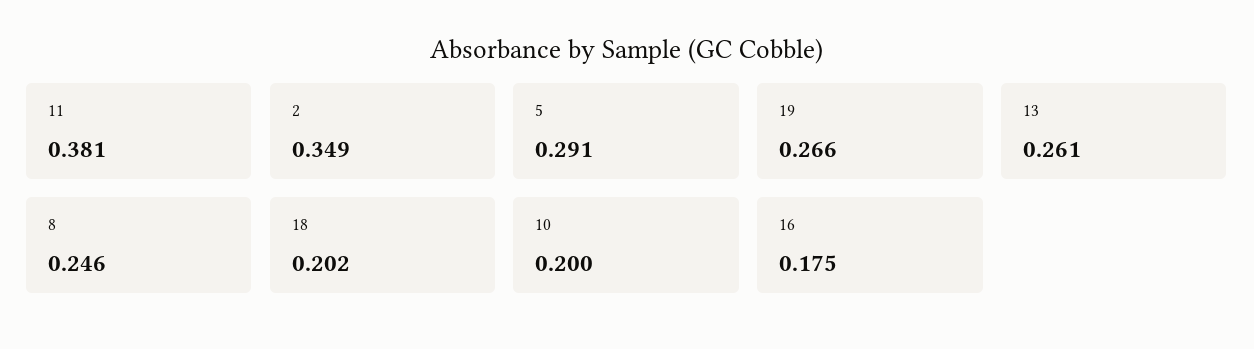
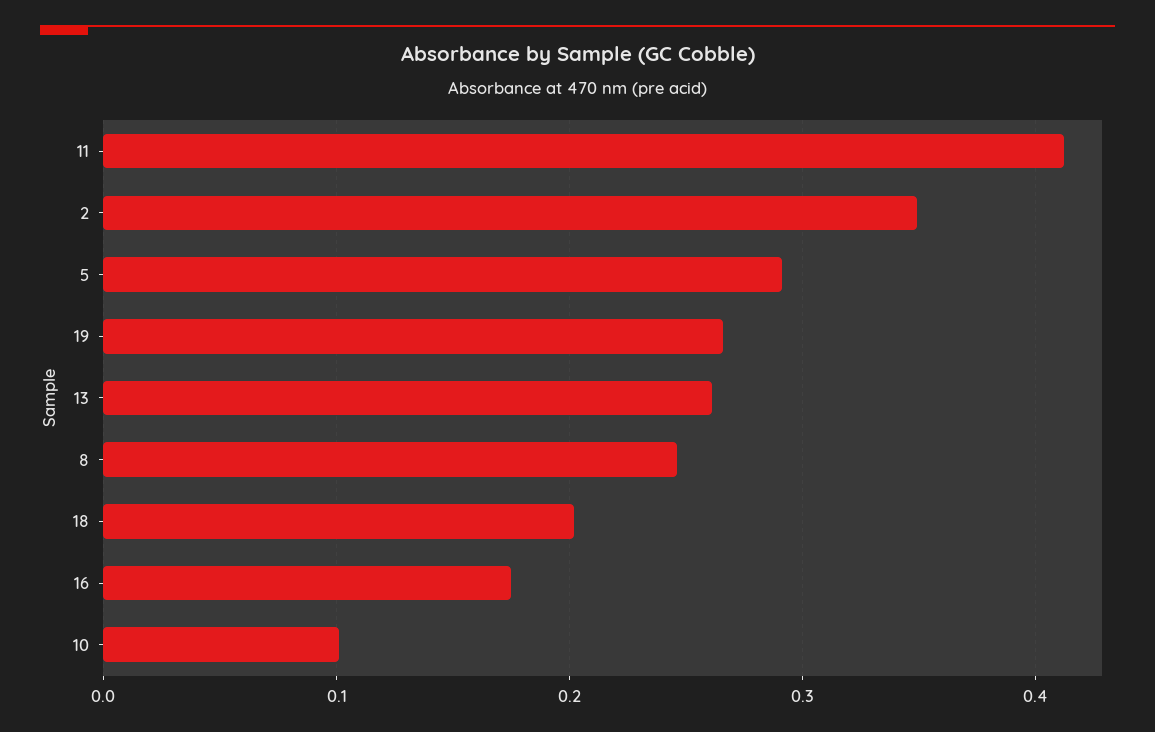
11: 0.381 -> 0.41
10: 0.2 -> 0.1

